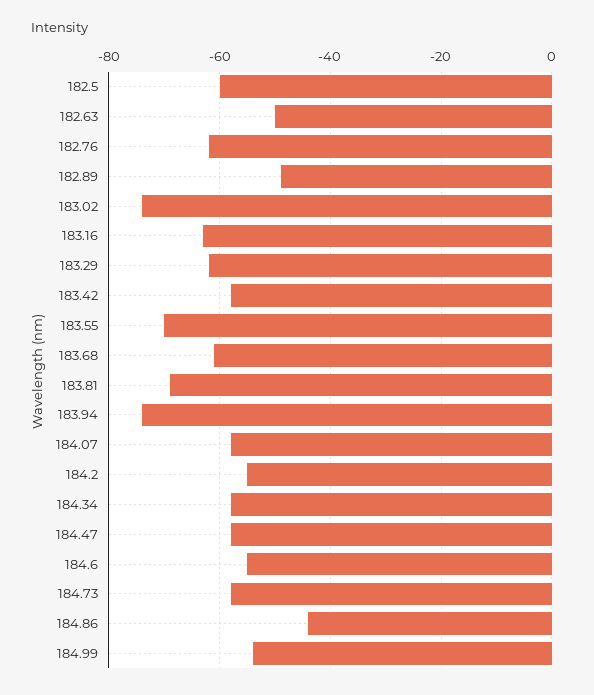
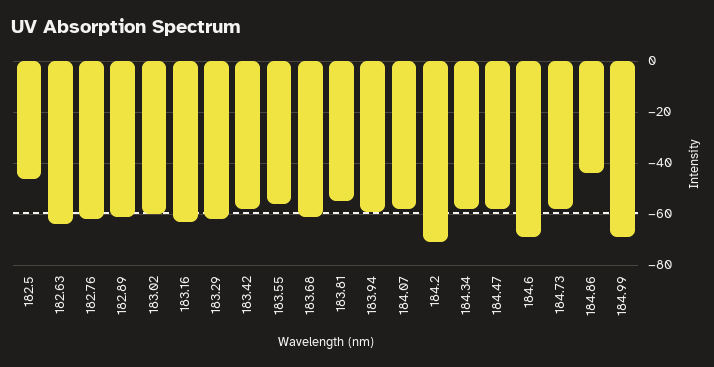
182.5: -60 -> -45
182.63: -50 -> -65
182.89: -50 -> -60
183.02: -75 -> -60
183.55: -70 -> -55
183.81: -70 -> -55
183.94: -75 -> -60
184.2: -55 -> -70
184.6: -55 -> -70
184.99: -55 -> -70

